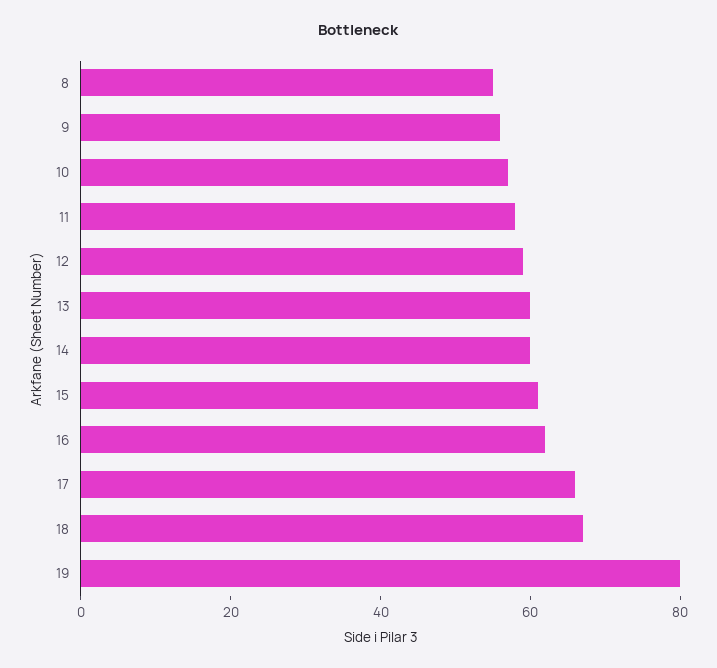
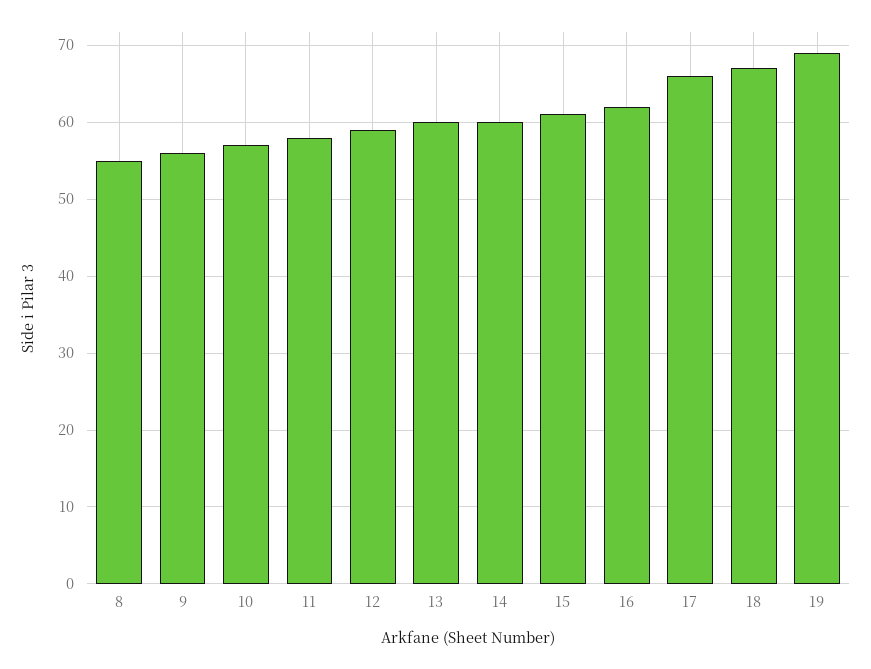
19: 80 -> 69

